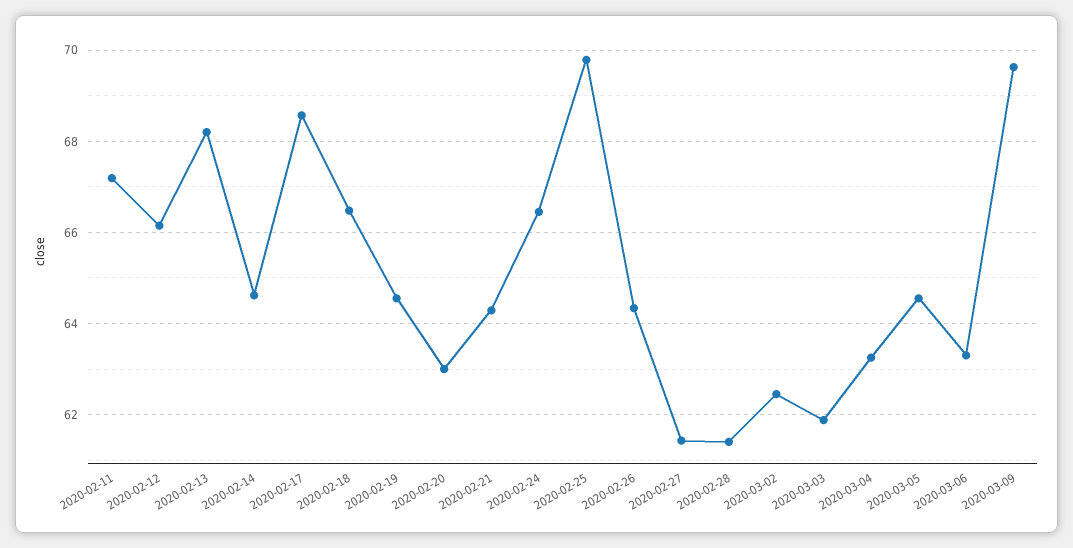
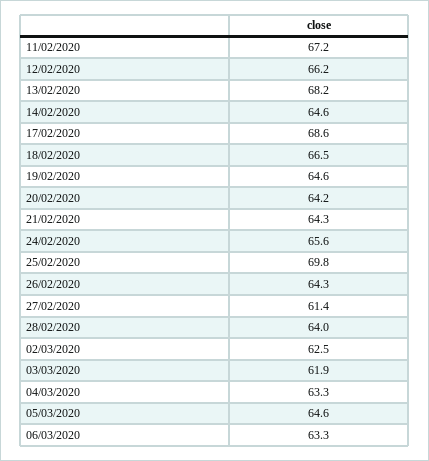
2020-02-20: 63 -> 64.2
2020-02-24: 66.4 -> 65.6
2020-02-28: 61.4 -> 64
2020-03-09: 69.6 -> none

